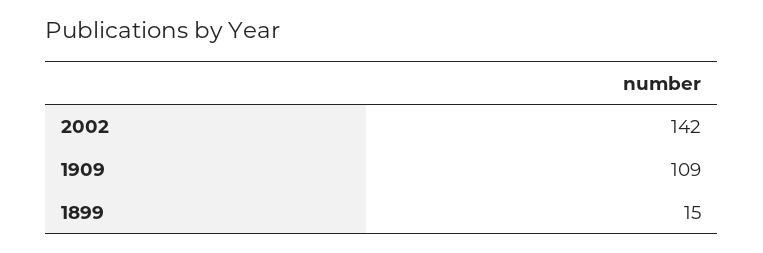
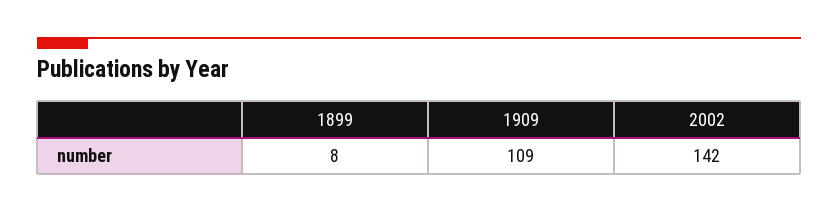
1899: 15 -> 8

